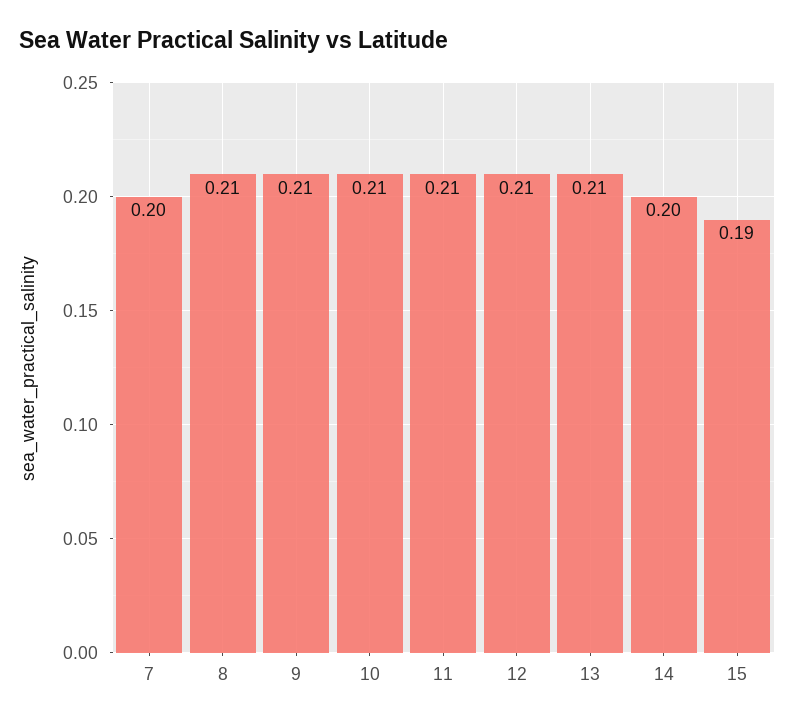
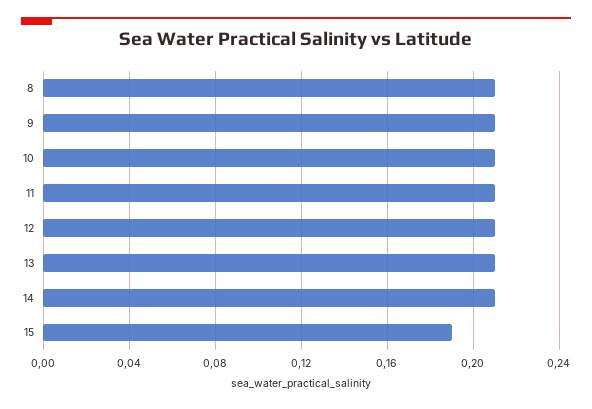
7: 0.2 -> none
14: 0.2 -> 0.21

